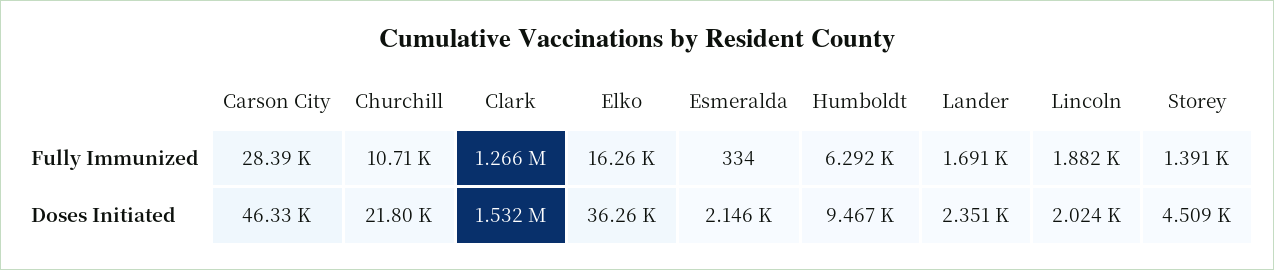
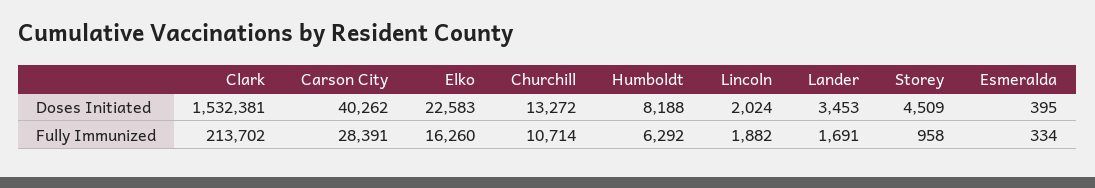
Clark, Fully Immunized: 1266000 -> 213702
Storey, Fully Immunized: 1391 -> 958
Carson City, Doses Initiated: 46330 -> 40262
Churchill, Doses Initiated: 21800 -> 13272
Elko, Doses Initiated: 36260 -> 22583
Esmeralda, Doses Initiated: 2146 -> 395
Humboldt, Doses Initiated: 9467 -> 8188
Lander, Doses Initiated: 2351 -> 3453

